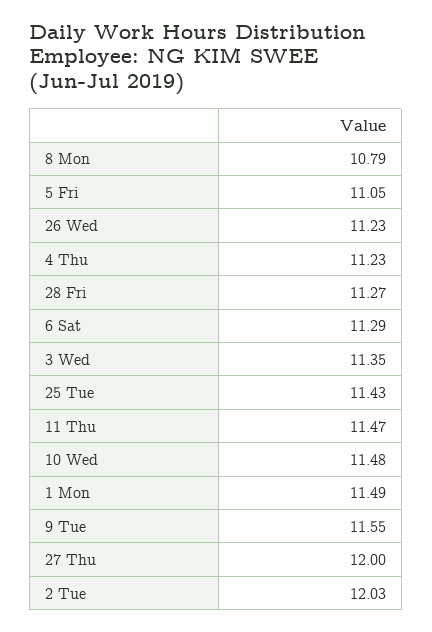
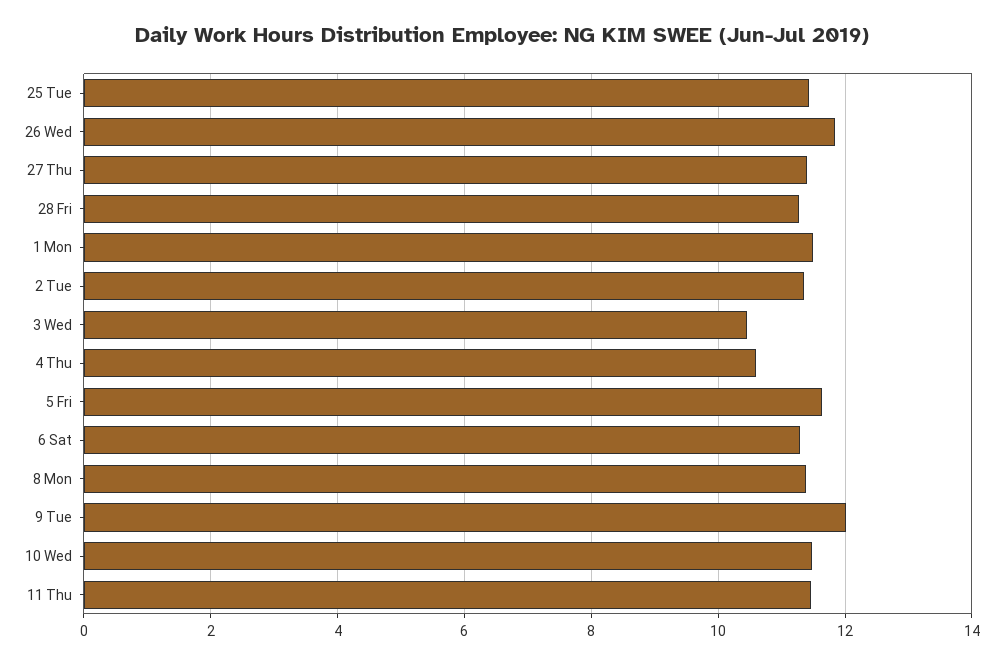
8 Mon: 10.79 -> 11.4
5 Fri: 11.05 -> 11.6
26 Wed: 11.23 -> 11.8
4 Thu: 11.23 -> 10.6
3 Wed: 11.35 -> 10.4
9 Tue: 11.55 -> 12
27 Thu: 12 -> 11.4
2 Tue: 12.03 -> 11.4

